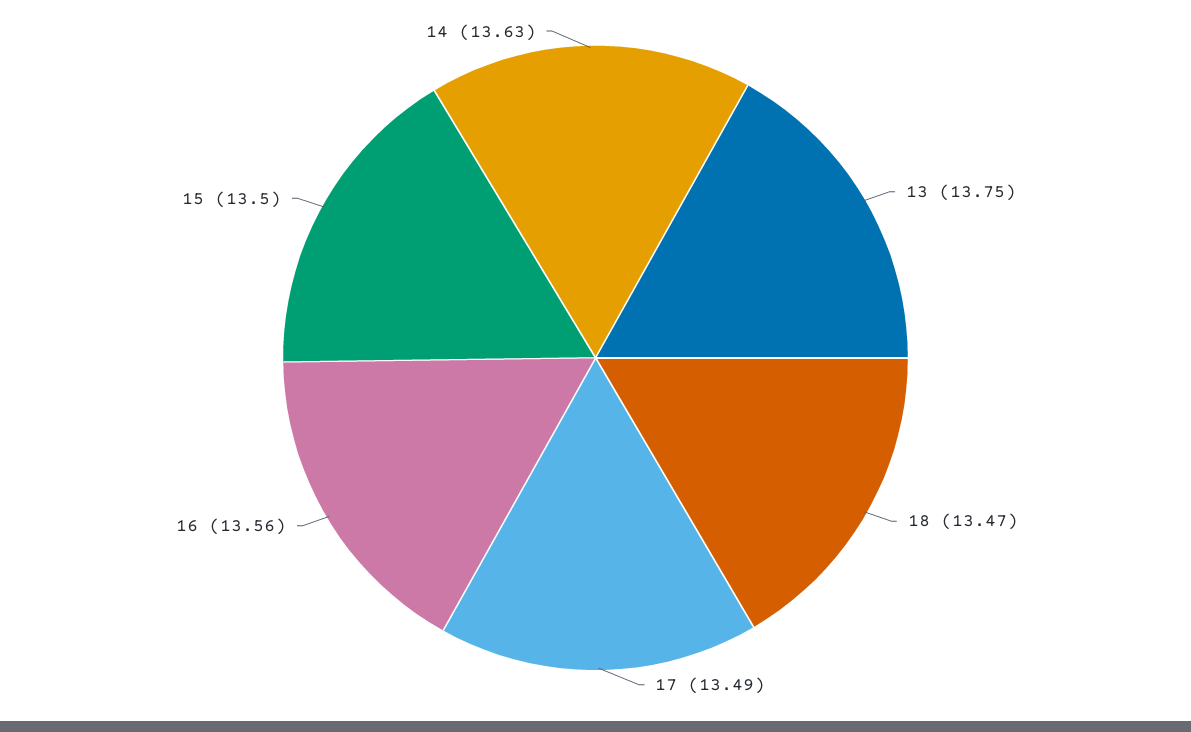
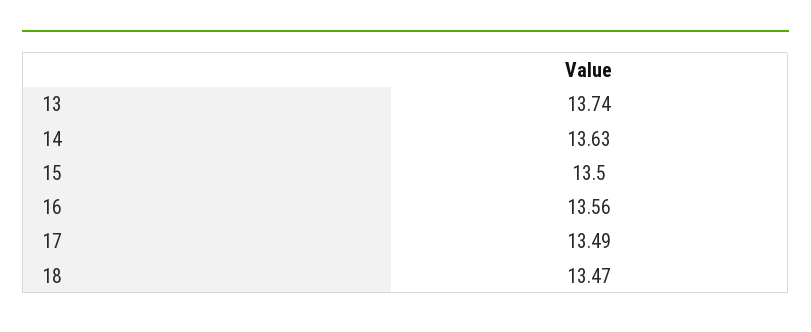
13: 13.75 -> 13.74

